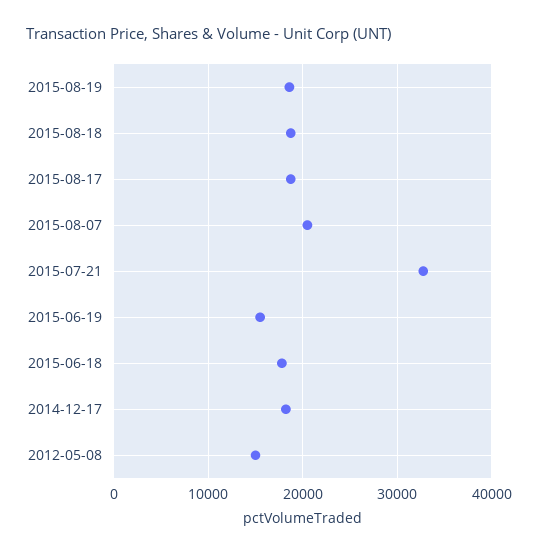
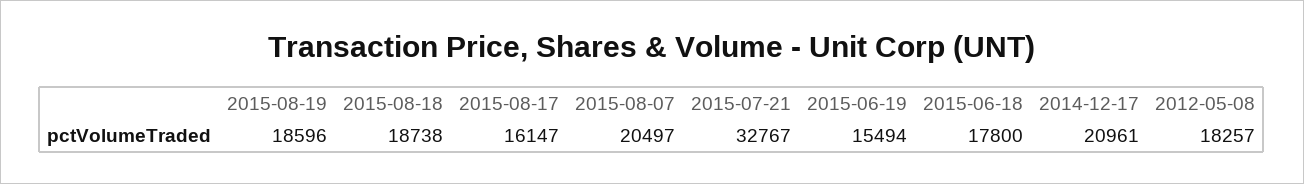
2015-08-17: 19000 -> 16147
2014-12-17: 18000 -> 20961
2012-05-08: 15000 -> 18257

